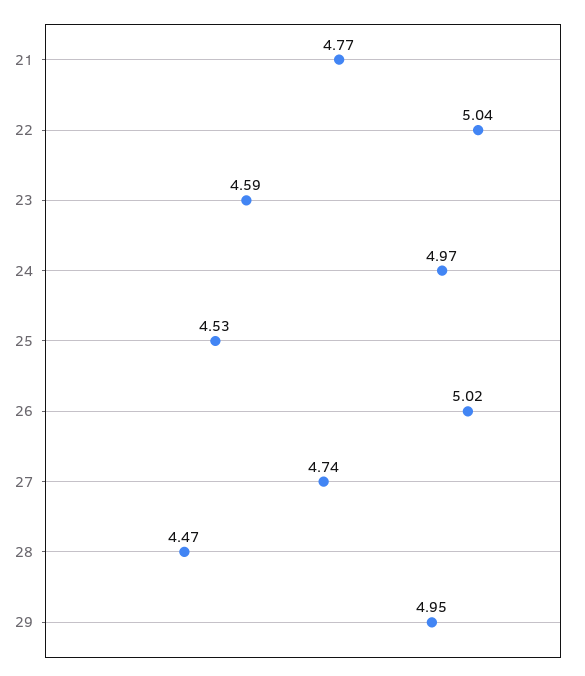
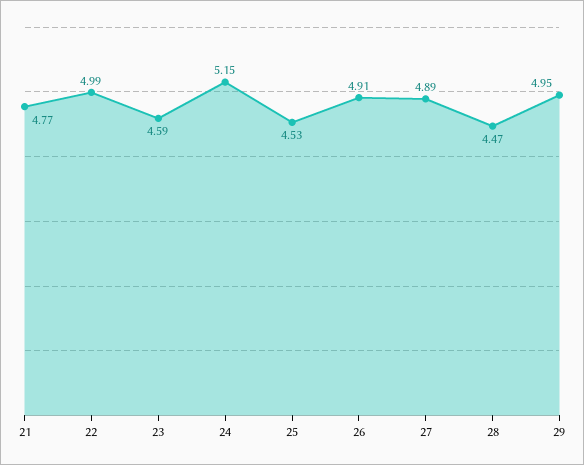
22: 5.04 -> 4.99
24: 4.97 -> 5.15
26: 5.02 -> 4.91
27: 4.74 -> 4.89

